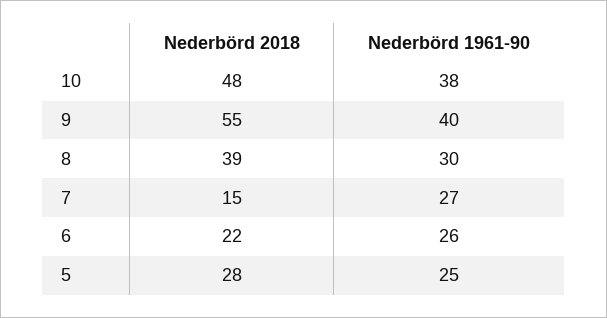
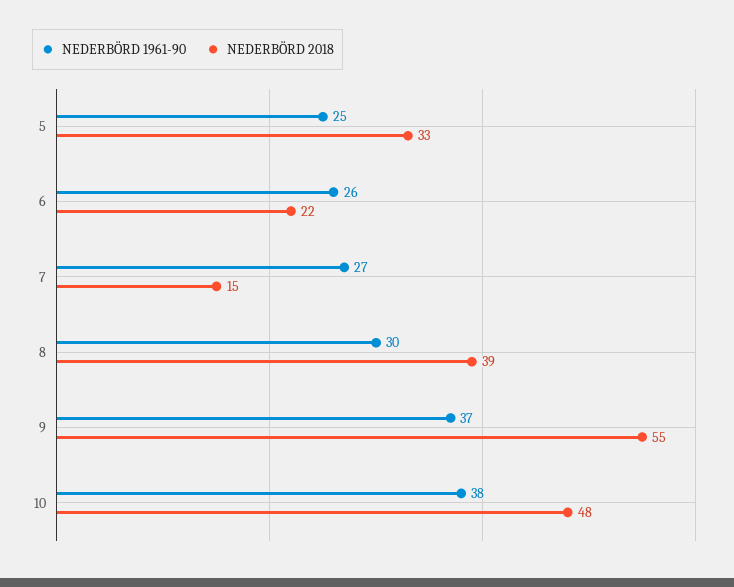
Nederbörd 1961-90, 9: 40 -> 37
Nederbörd 2018, 5: 28 -> 33

